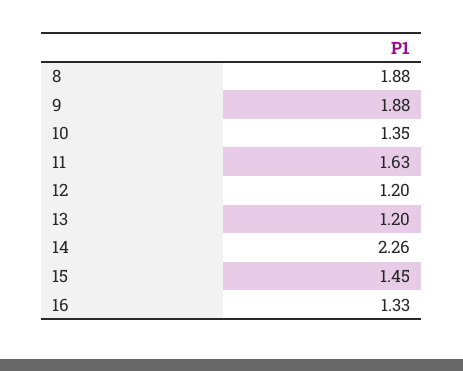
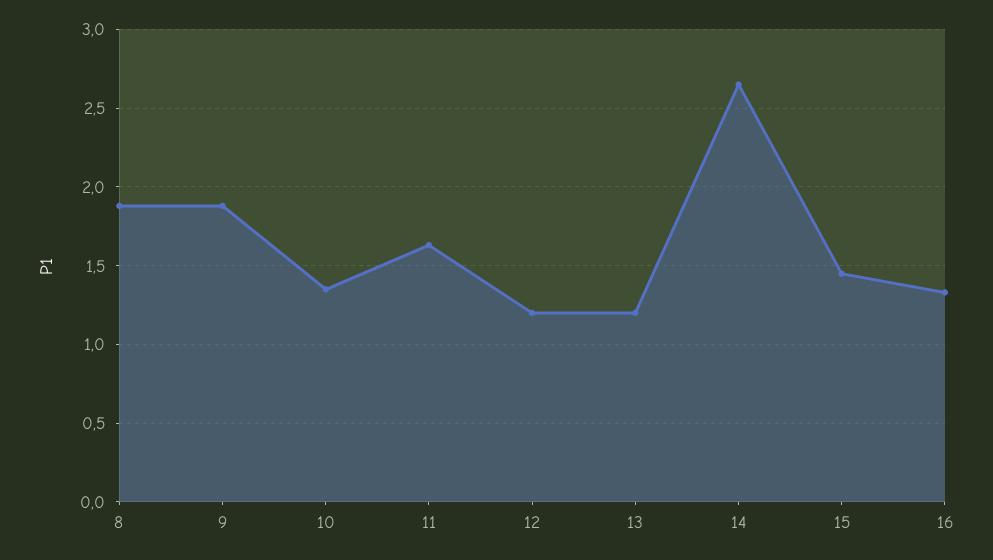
14: 2.26 -> 2.65

